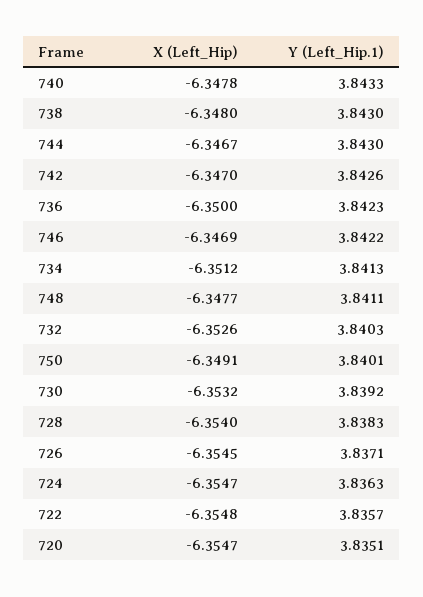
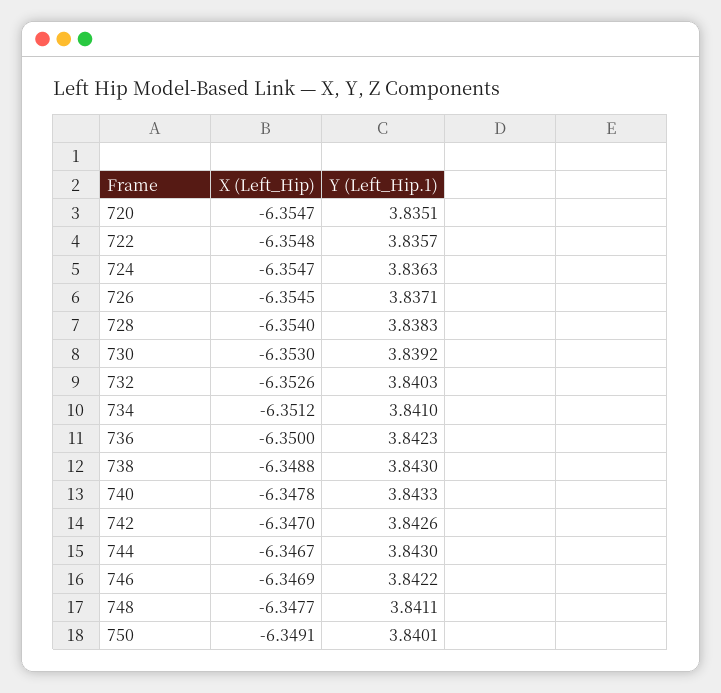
X (Left_Hip), 738: -6.348 -> -6.3488
Y (Left_Hip.1), 734: 3.8413 -> 3.841
X (Left_Hip), 730: -6.3532 -> -6.353

